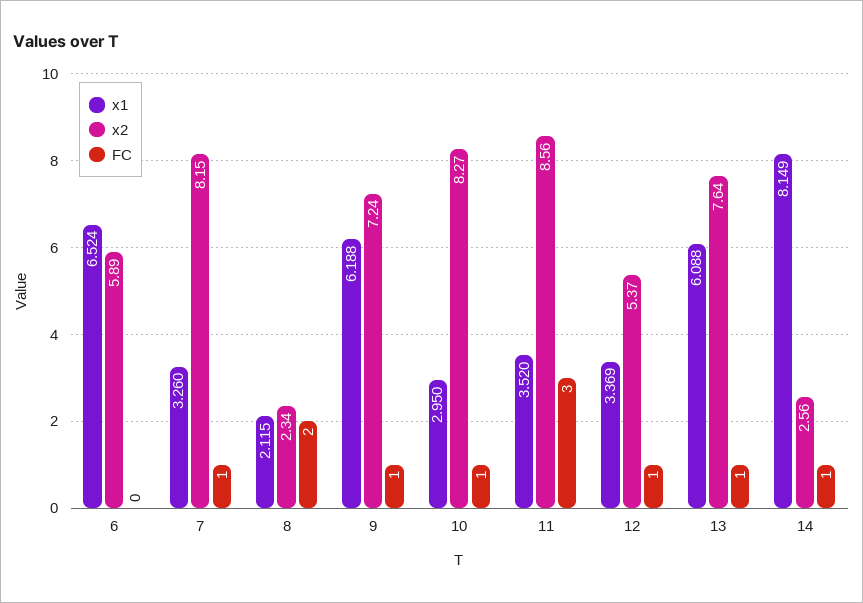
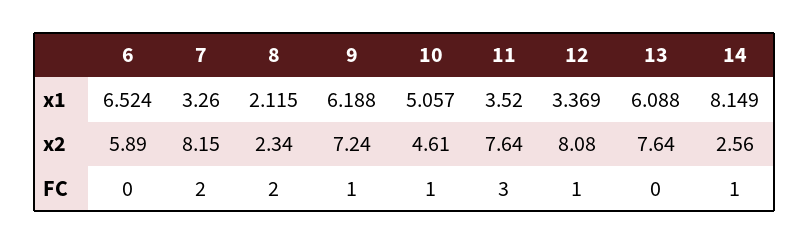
FC, 7: 1 -> 2
x1, 10: 2.95 -> 5.057
x2, 10: 8.27 -> 4.61
x2, 11: 8.56 -> 7.64
x2, 12: 5.37 -> 8.08
FC, 13: 1 -> 0

